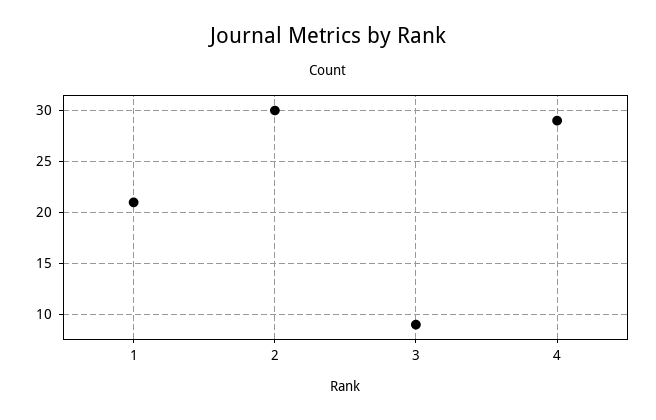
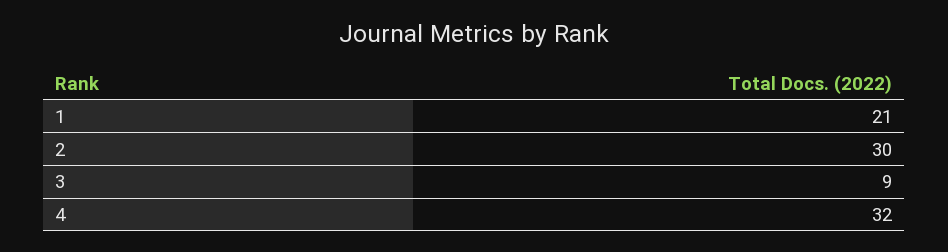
4: 29 -> 32

